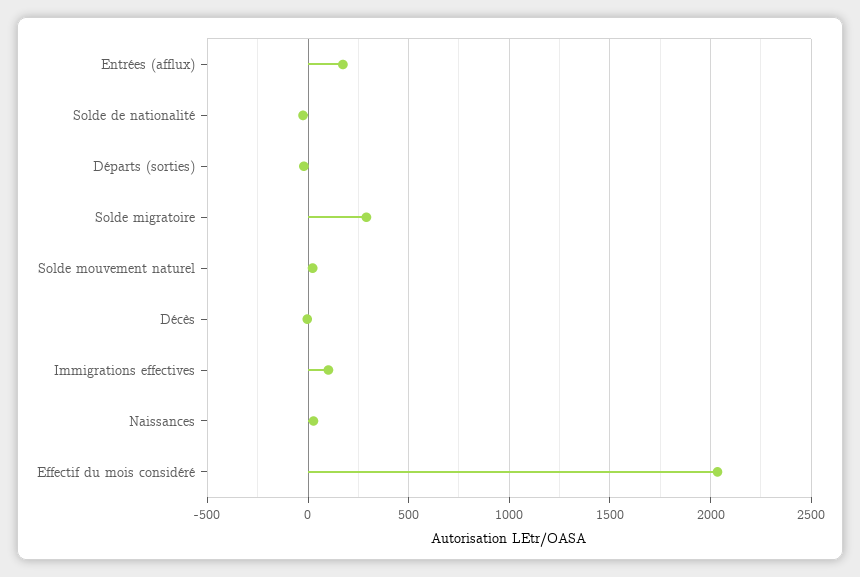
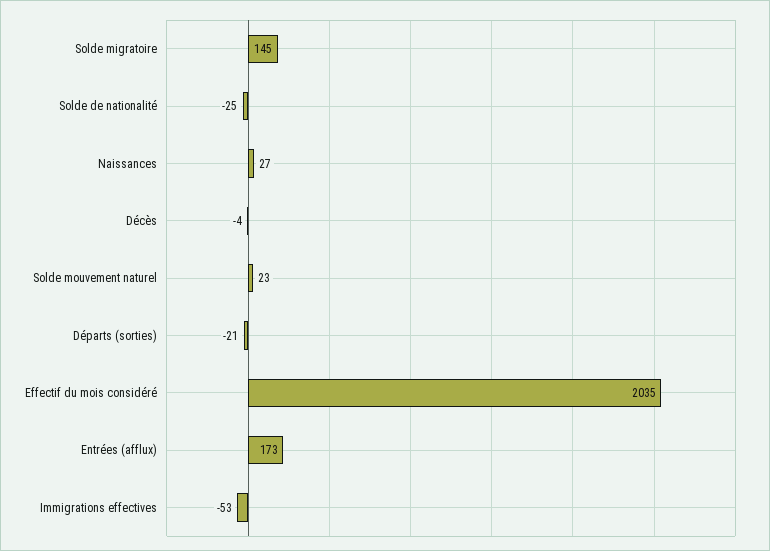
Solde migratoire: 300 -> 145
Immigrations effectives: 100 -> -53

